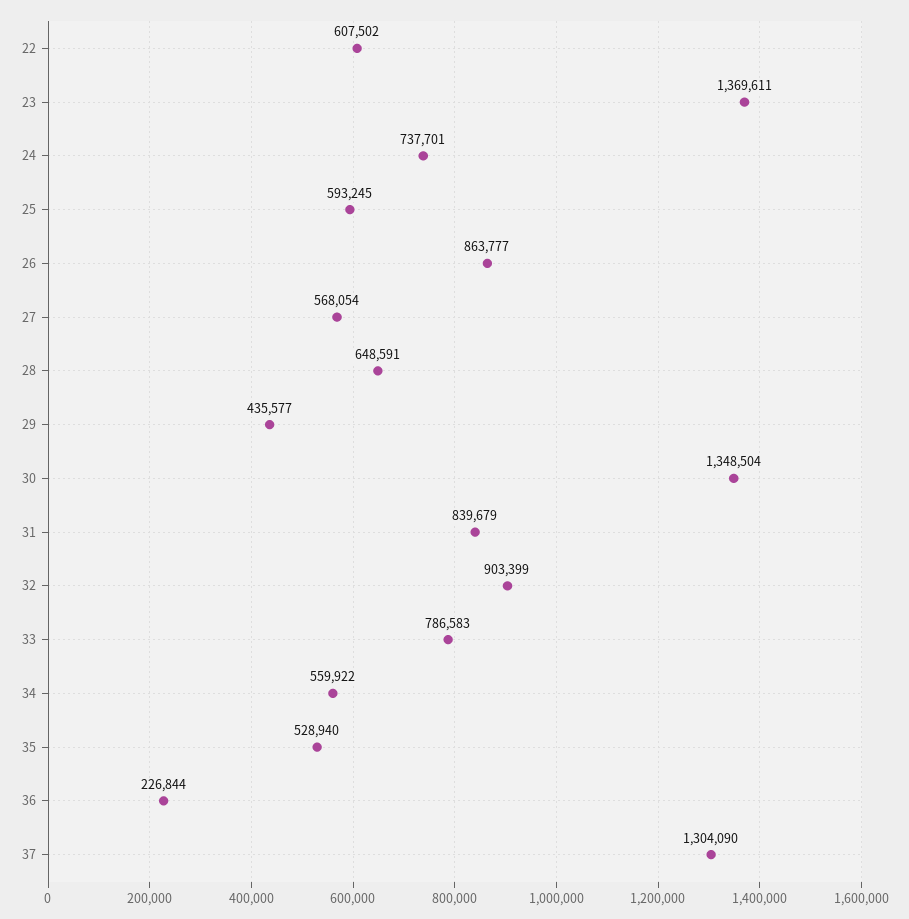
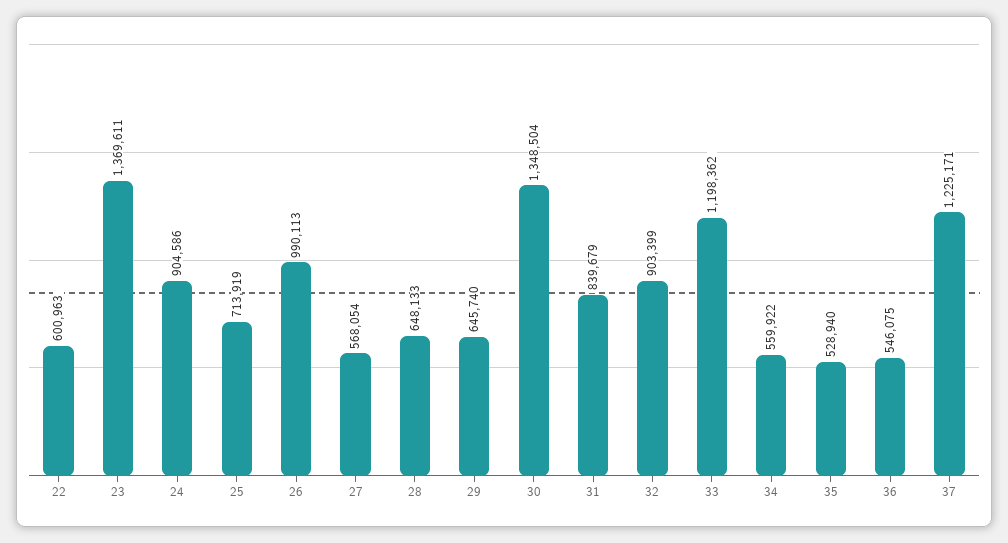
22: 607502 -> 600963
24: 737701 -> 904586
25: 593245 -> 713919
26: 863777 -> 990113
28: 648591 -> 648133
29: 435577 -> 645740
33: 786583 -> 1198362
36: 226844 -> 546075
37: 1304090 -> 1225171

